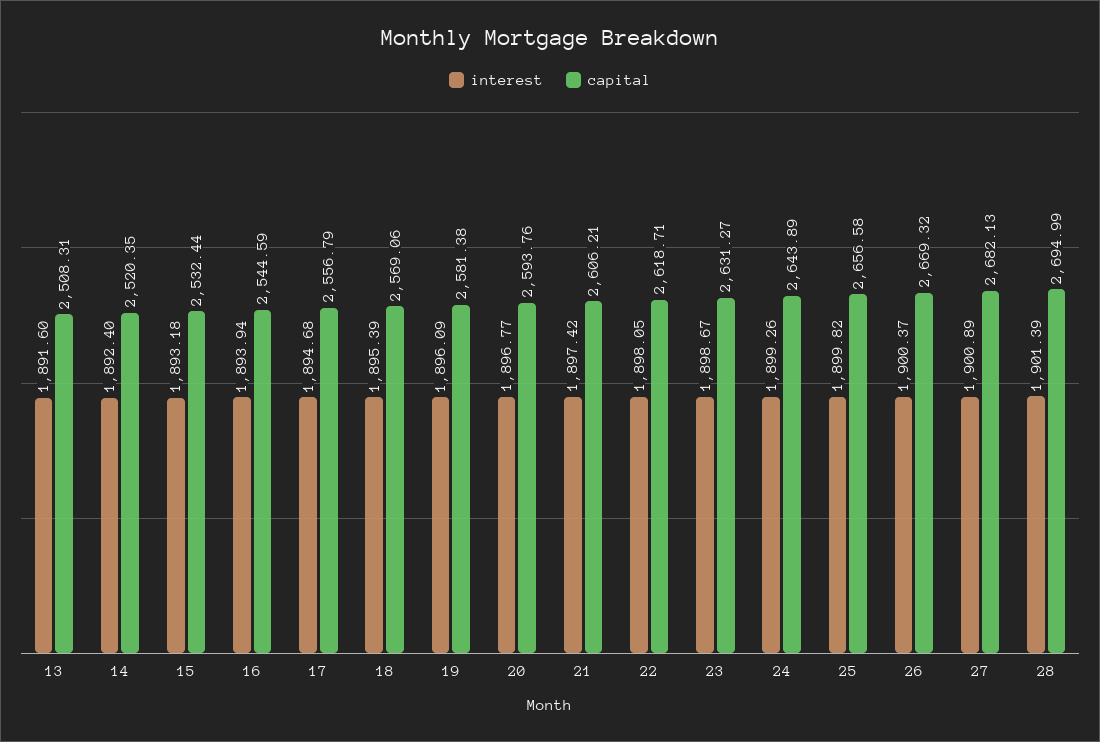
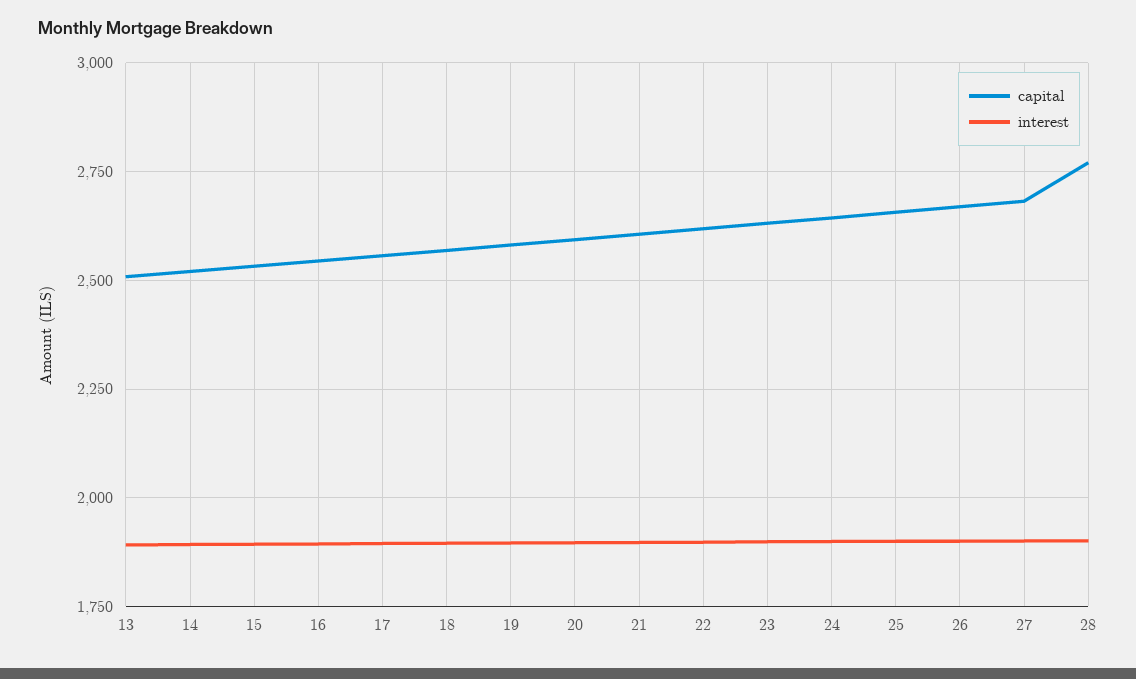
capital, 28: 2694.99 -> 2775

